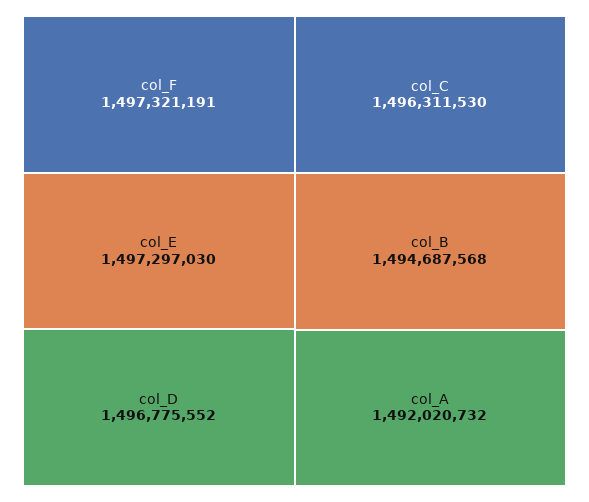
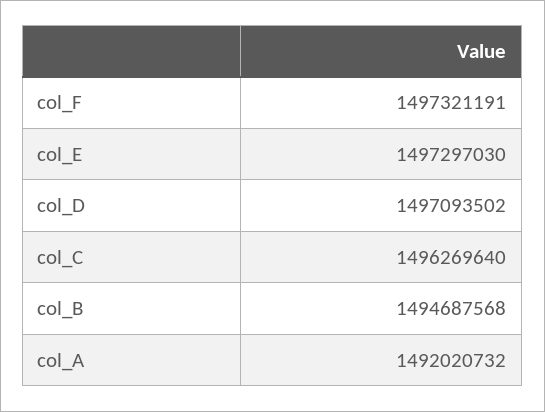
col_D: 1496775552 -> 1497093502
col_C: 1496311530 -> 1496269640

